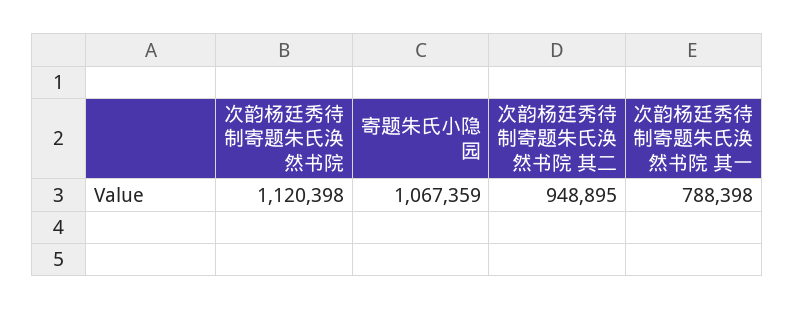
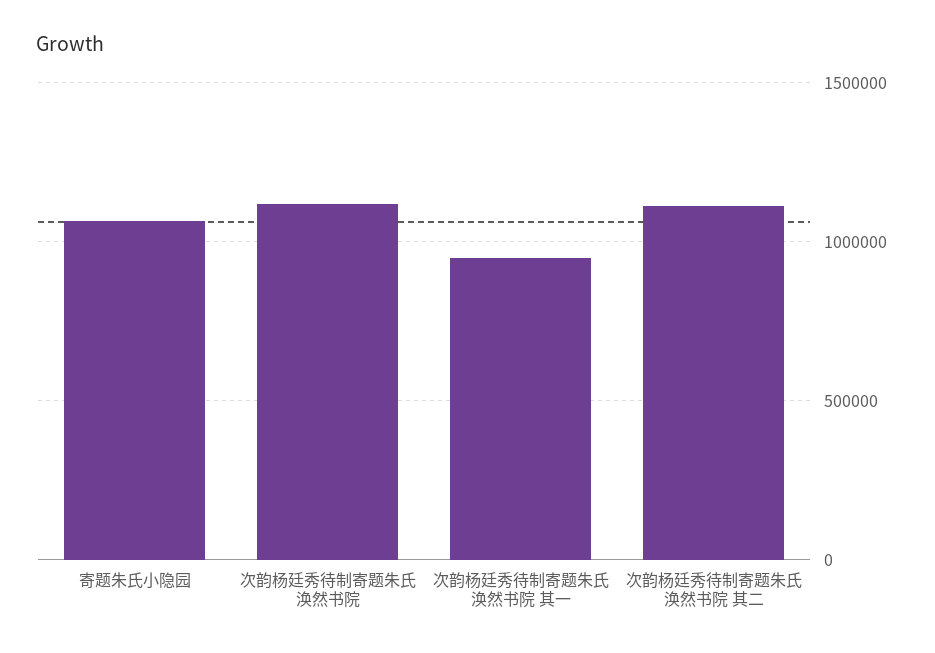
次韵杨廷秀待制寄题朱氏涣然书院 其二: 948895 -> 1100000
次韵杨廷秀待制寄题朱氏涣然书院 其一: 788398 -> 950000

